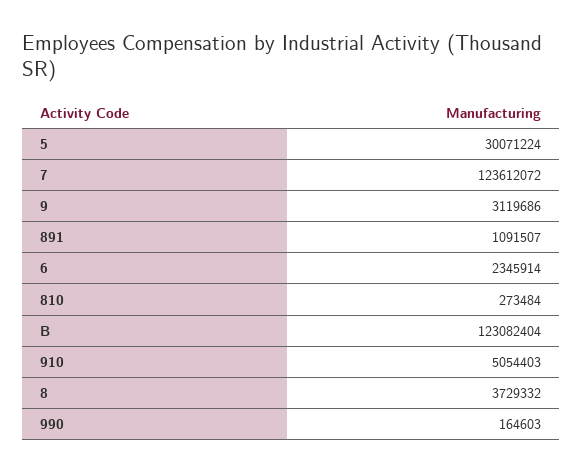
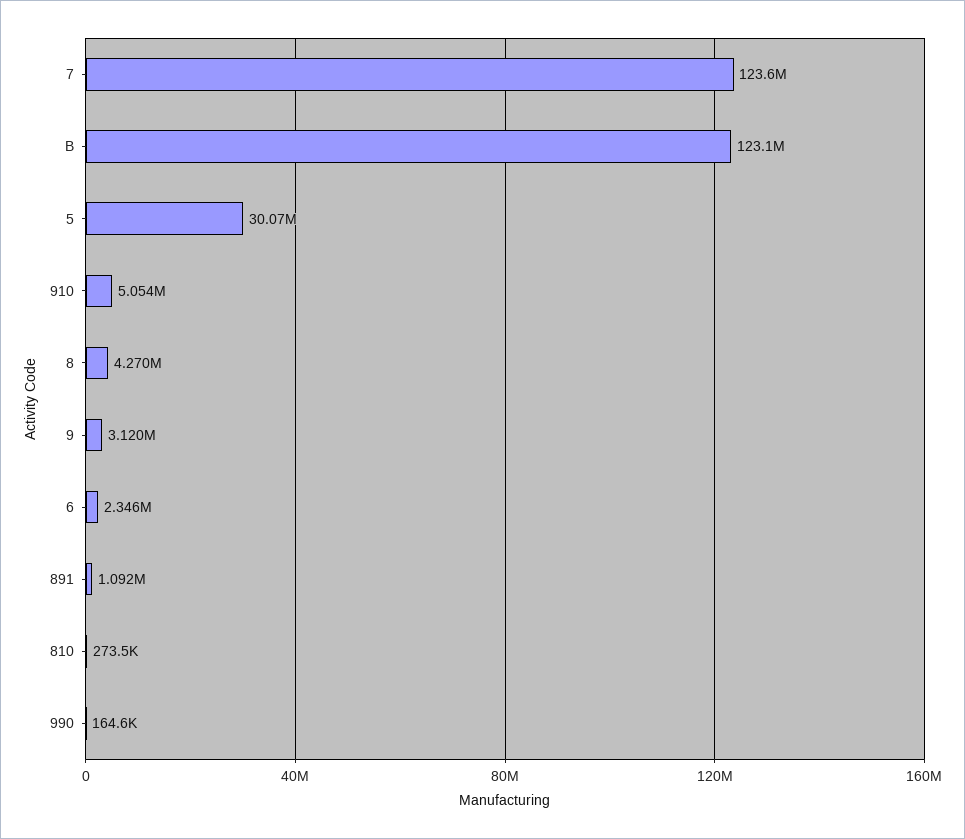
8: 3729332 -> 4270000

